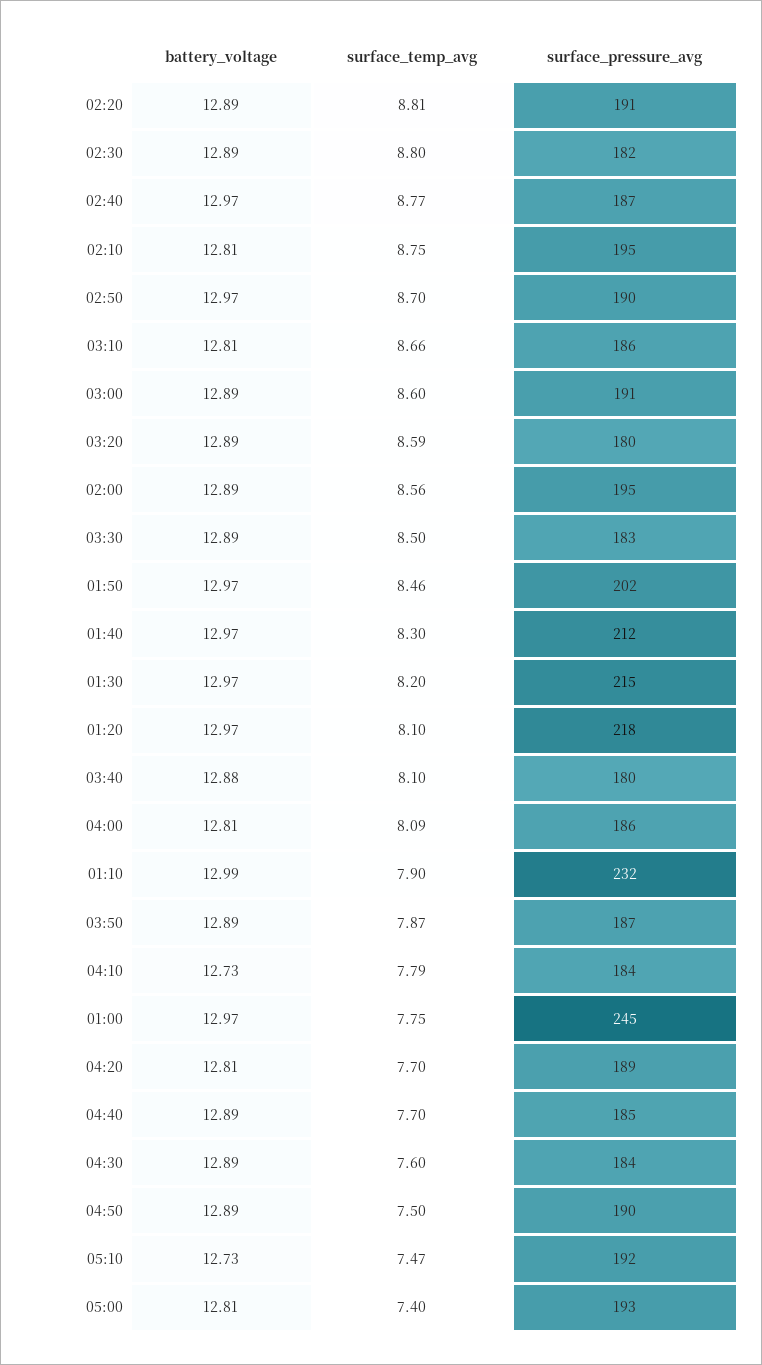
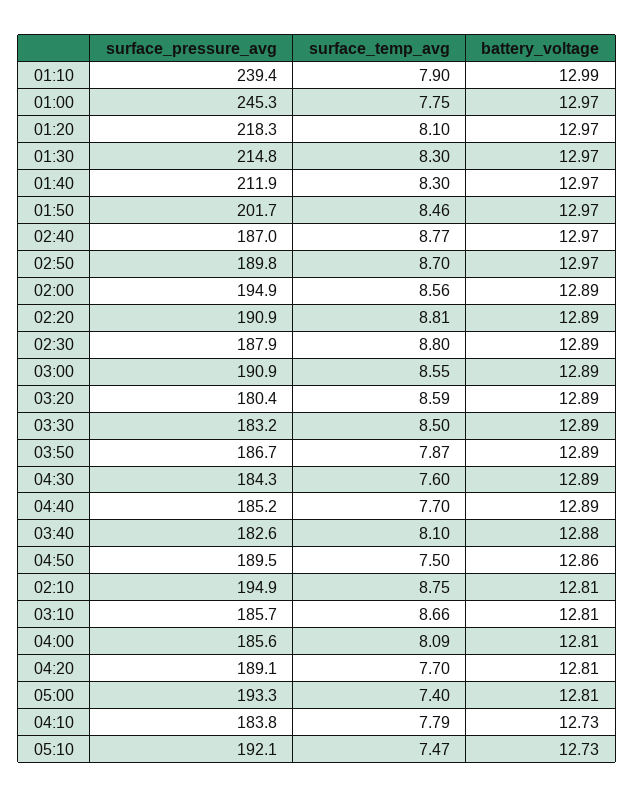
surface_pressure_avg, 02:30: 182 -> 187.9
surface_temp_avg, 03:00: 8.6 -> 8.55
surface_temp_avg, 01:30: 8.2 -> 8.3
surface_pressure_avg, 03:40: 180 -> 182.6
surface_pressure_avg, 01:10: 232 -> 239.4
battery_voltage, 04:50: 12.89 -> 12.86

